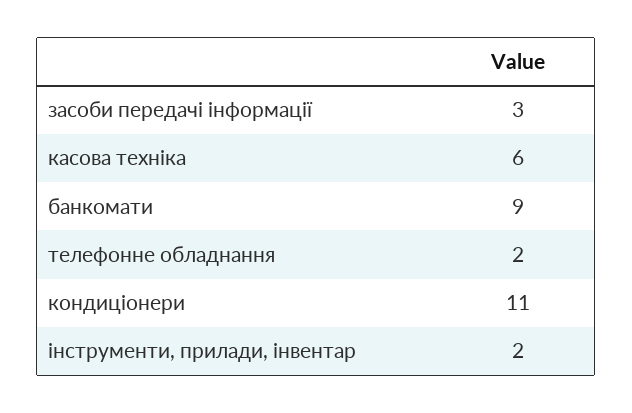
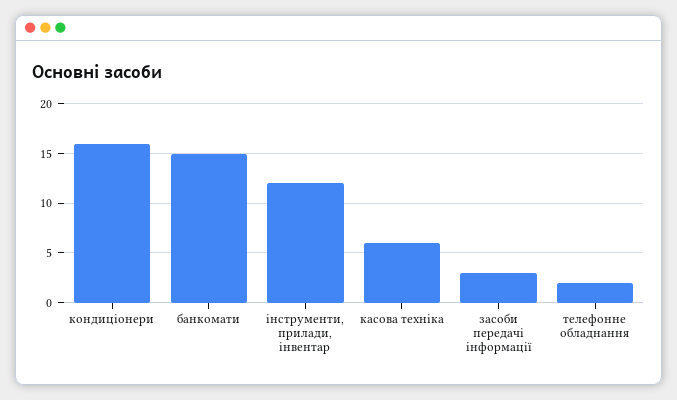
банкомати: 9 -> 15
кондиціонери: 11 -> 16
інструменти, прилади, інвентар: 2 -> 12

